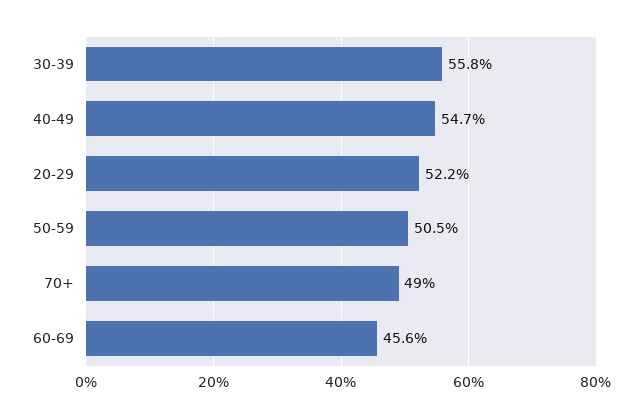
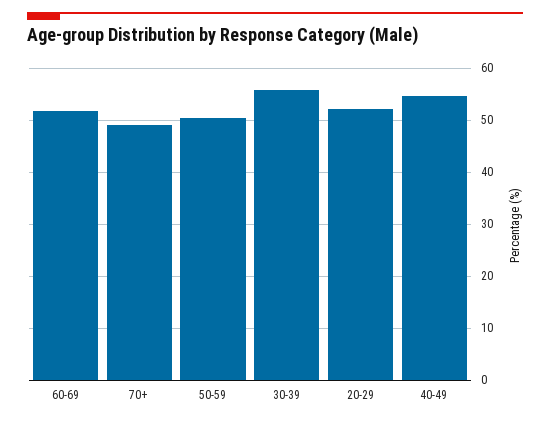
60-69: 45.6 -> 52

